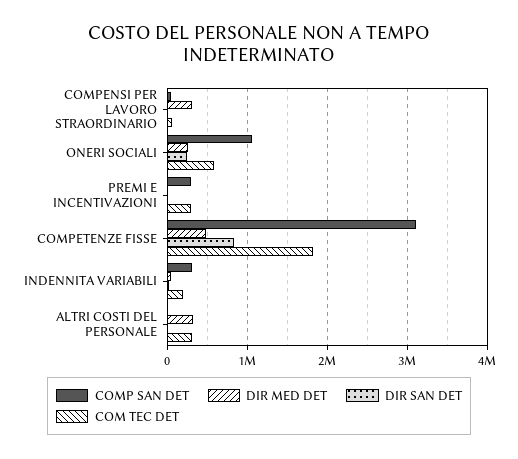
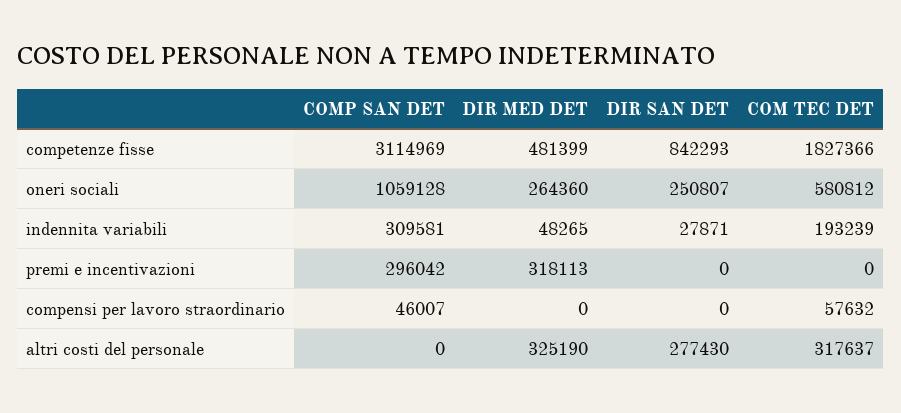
DIR MED DET, COMPENSI PER LAVORO STRAORDINARIO: 300000 -> 0
DIR MED DET, PREMI E INCENTIVAZIONI: 0 -> 318113
COM TEC DET, PREMI E INCENTIVAZIONI: 300000 -> 0
DIR SAN DET, ALTRI COSTI DEL PERSONALE: 0 -> 277430

